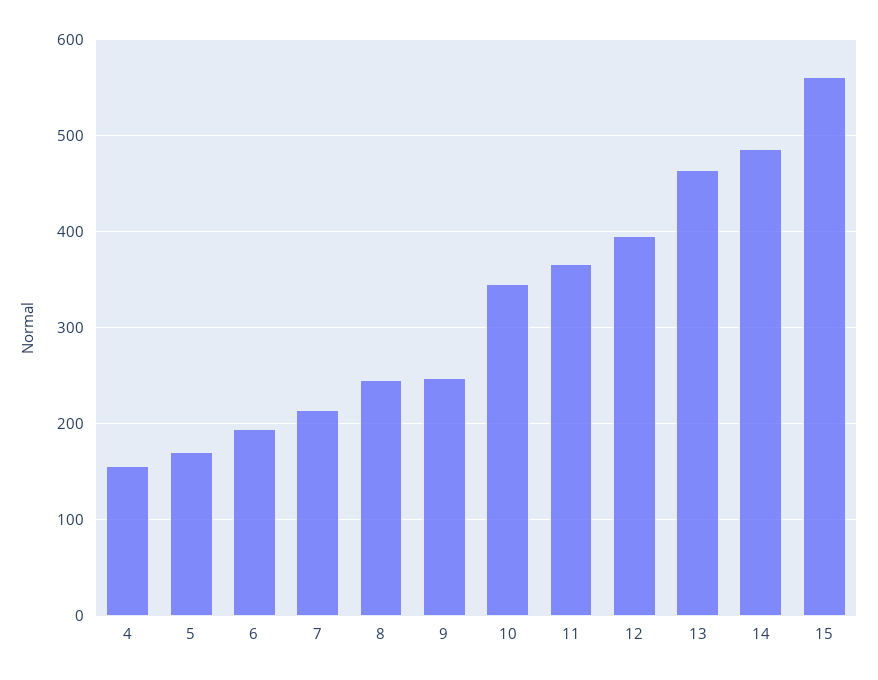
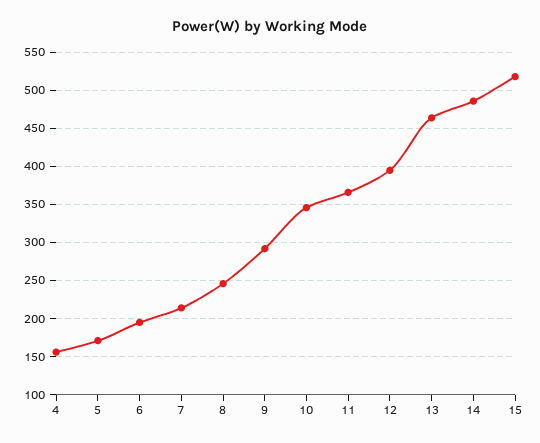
9: 250 -> 290
15: 560 -> 520

